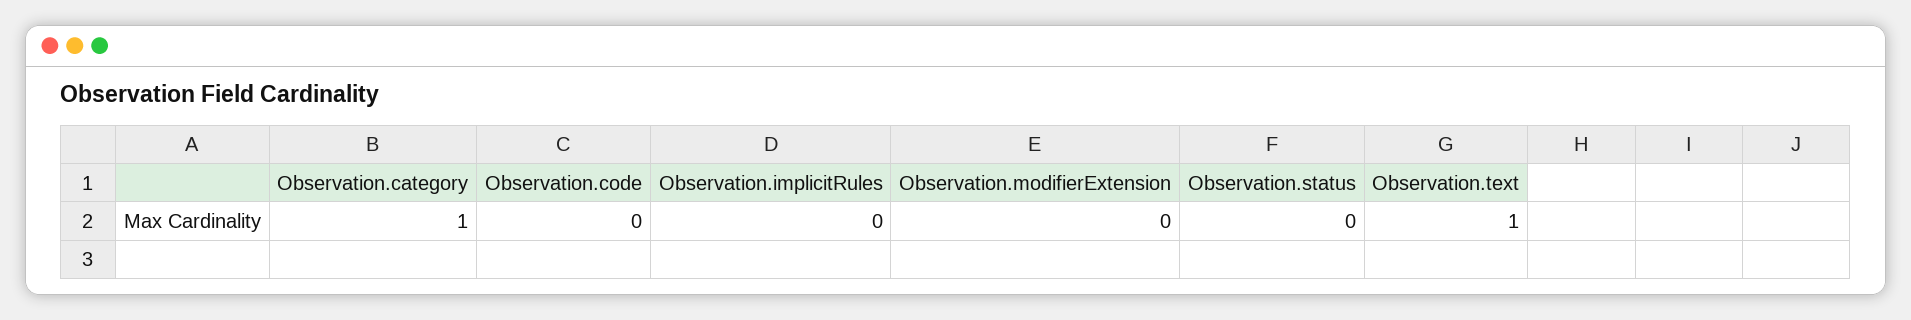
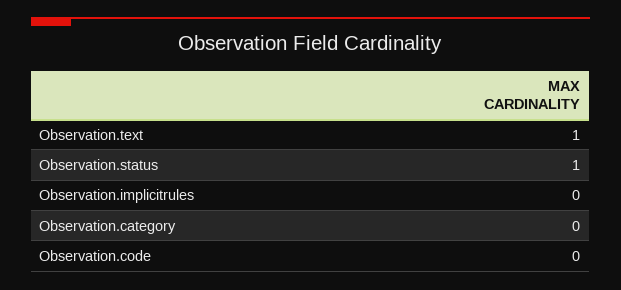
Observation.category: 1 -> 0
Observation.modifierExtension: 0 -> none
Observation.status: 0 -> 1

